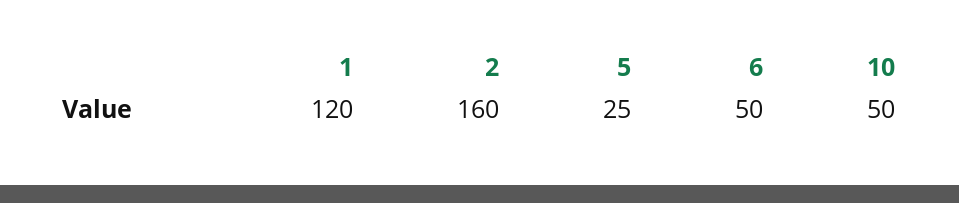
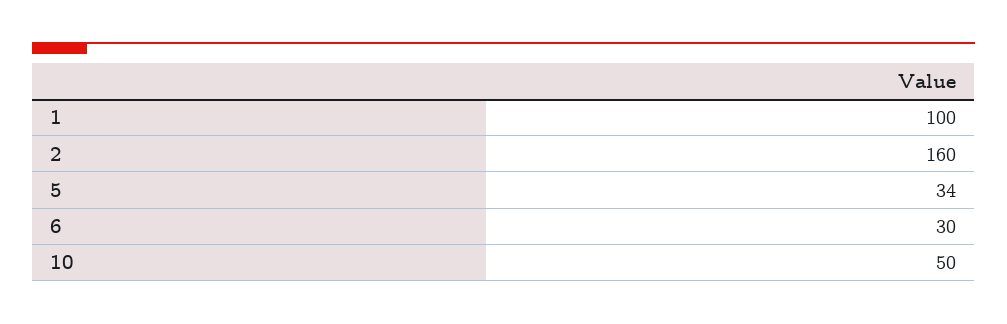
1: 120 -> 100
5: 25 -> 34
6: 50 -> 30

